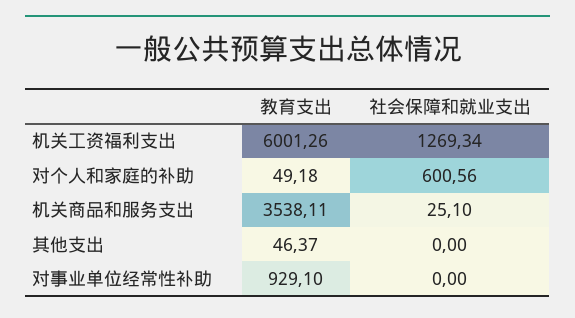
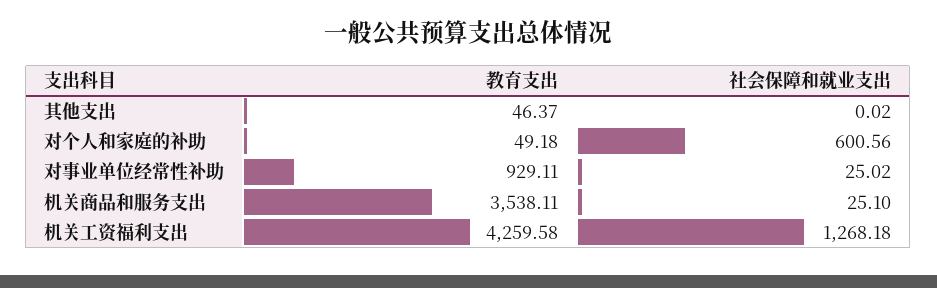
教育支出, 机关工资福利支出: 6001.26 -> 4259.58
社会保障和就业支出, 机关工资福利支出: 1269.34 -> 1268.18
社会保障和就业支出, 其他支出: 0 -> 0.02
教育支出, 对事业单位经常性补助: 929.1 -> 929.11
社会保障和就业支出, 对事业单位经常性补助: 0 -> 25.02

